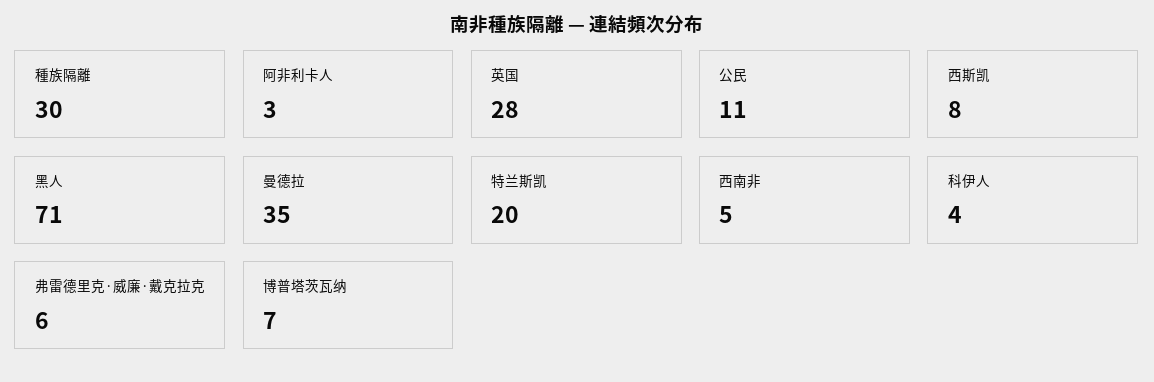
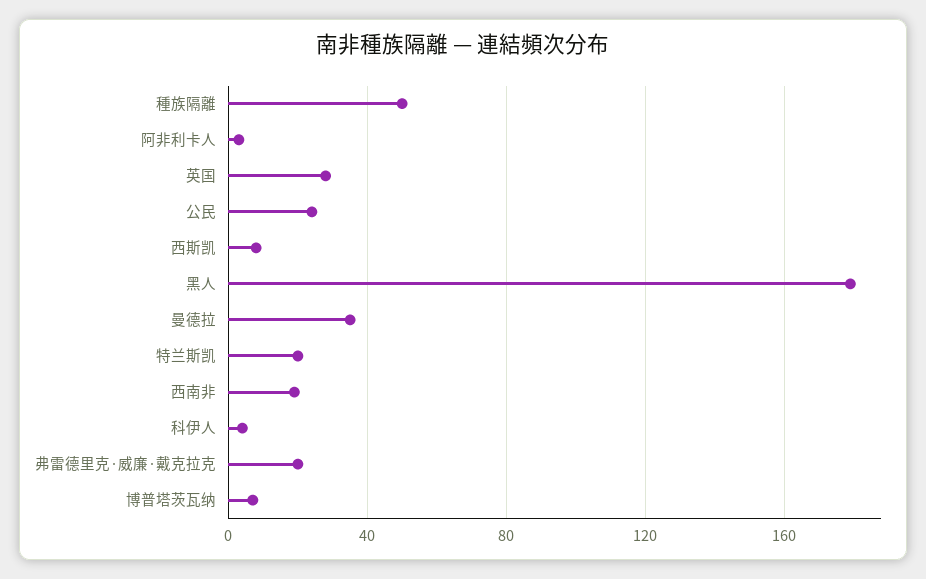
種族隔離: 30 -> 50
公民: 11 -> 25
黑人: 71 -> 180
西南非: 5 -> 20
弗雷德里克·威廉·戴克拉克: 6 -> 20

